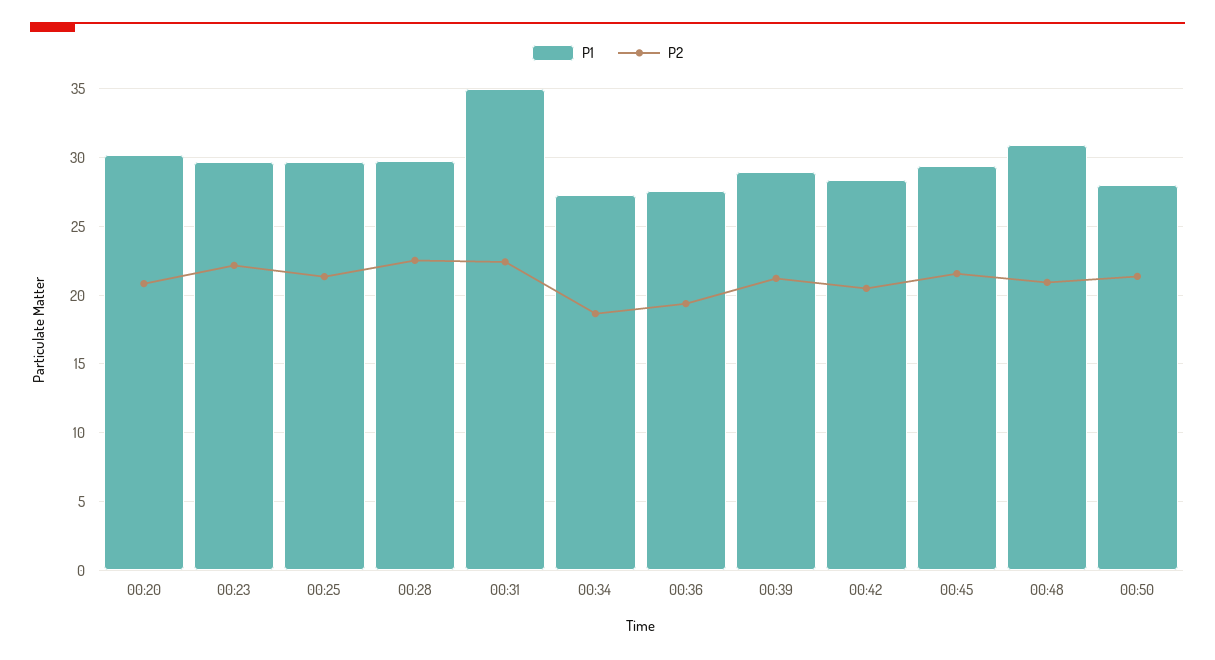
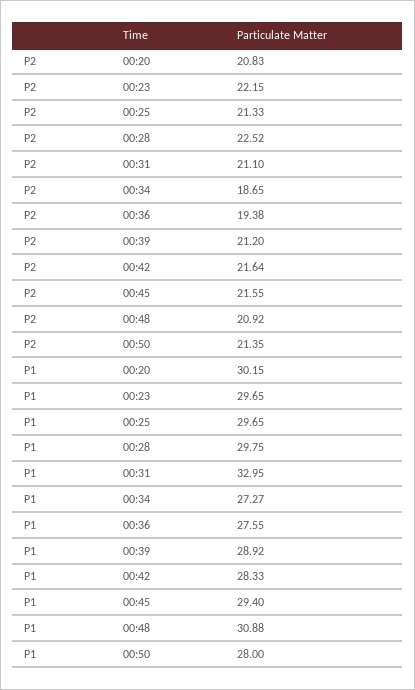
P1, 00:31: 35 -> 32.95
P2, 00:31: 22.5 -> 21.1
P2, 00:42: 20.5 -> 21.64

